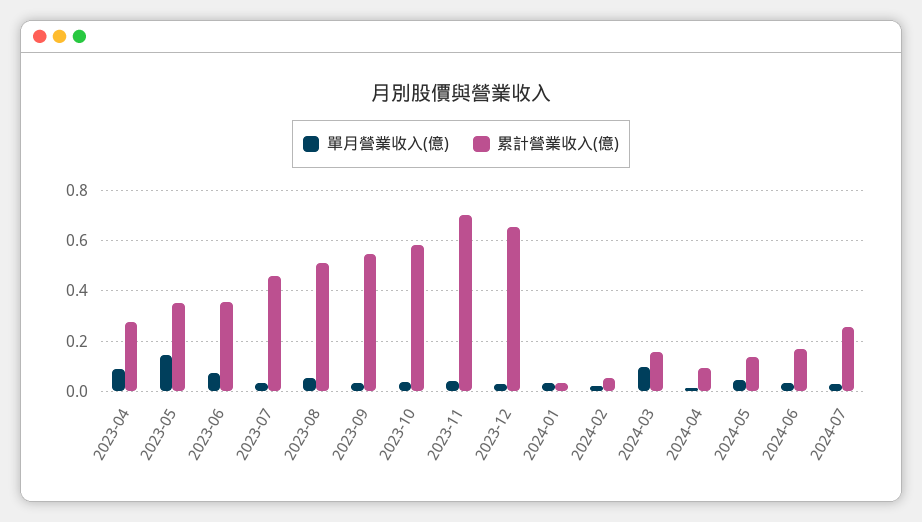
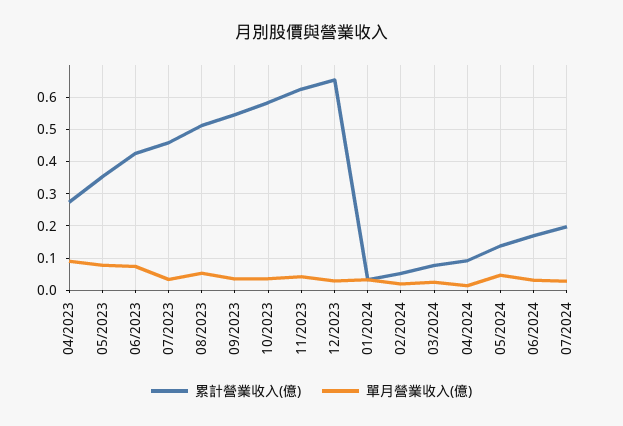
單月營業收入(億), 2023-05: 0.15 -> 0.08
累計營業收入(億), 2023-06: 0.35 -> 0.42
累計營業收入(億), 2023-11: 0.7 -> 0.62
單月營業收入(億), 2024-03: 0.1 -> 0.02
累計營業收入(億), 2024-03: 0.15 -> 0.08
累計營業收入(億), 2024-07: 0.25 -> 0.2

